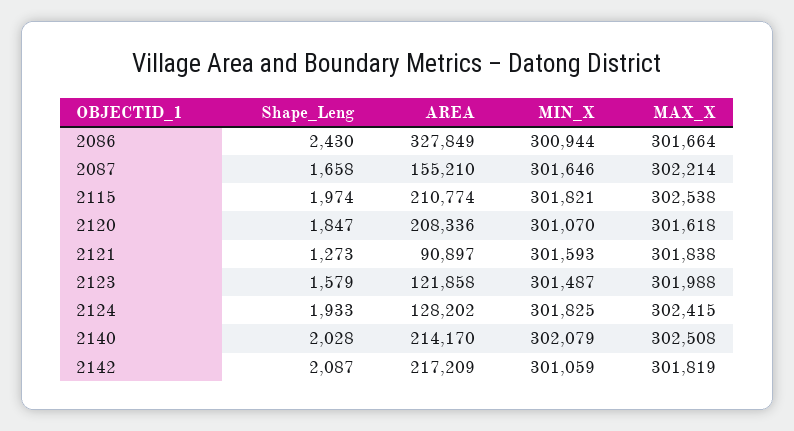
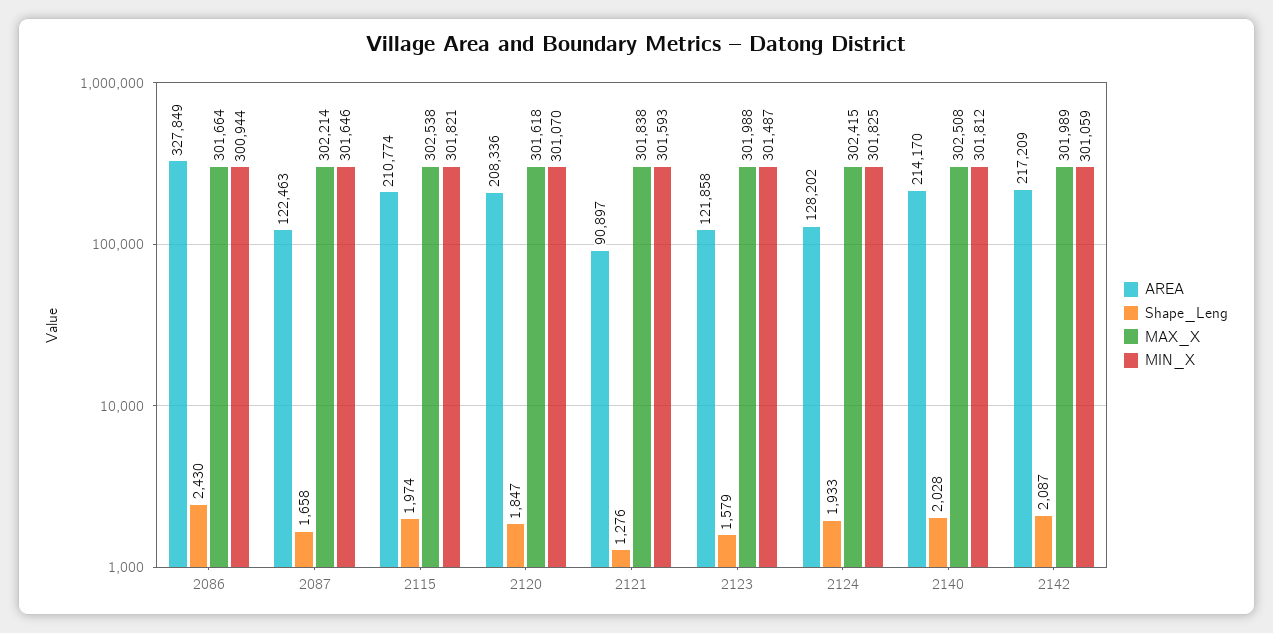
AREA, 2087: 155210 -> 122463
Shape_Leng, 2121: 1273 -> 1276
MIN_X, 2140: 302079 -> 301812
MAX_X, 2142: 301819 -> 301989

